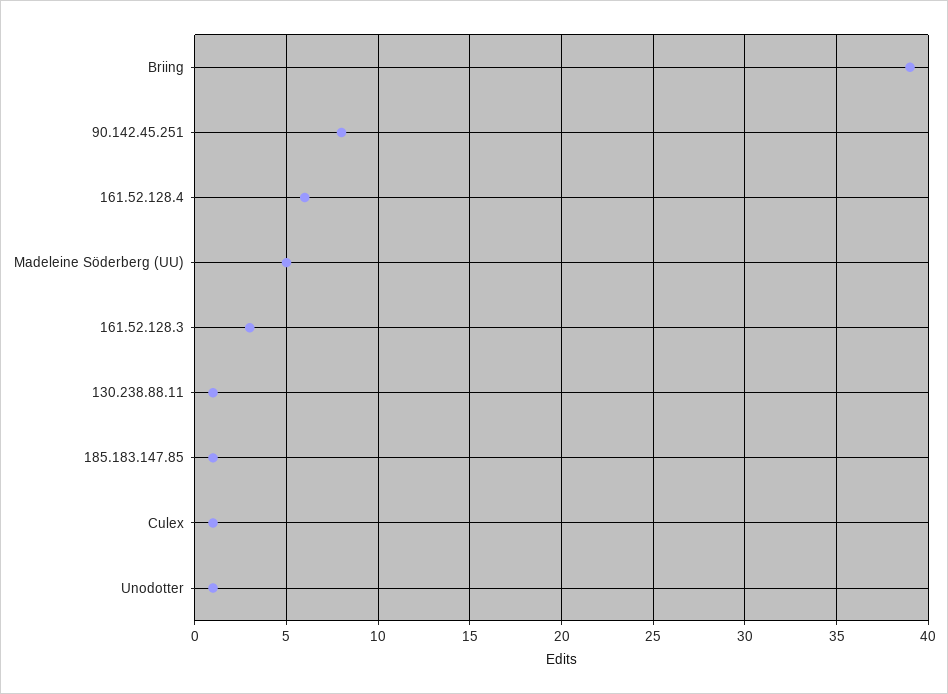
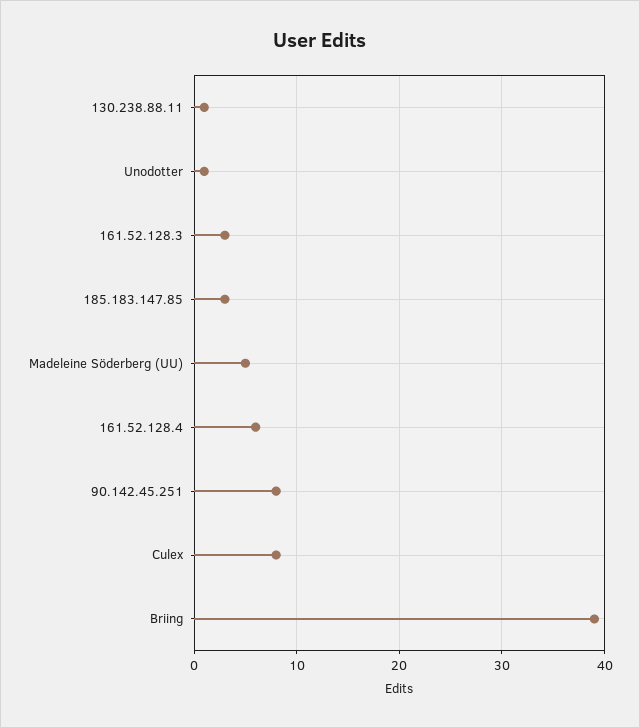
185.183.147.85: 1 -> 3
Culex: 1 -> 8

